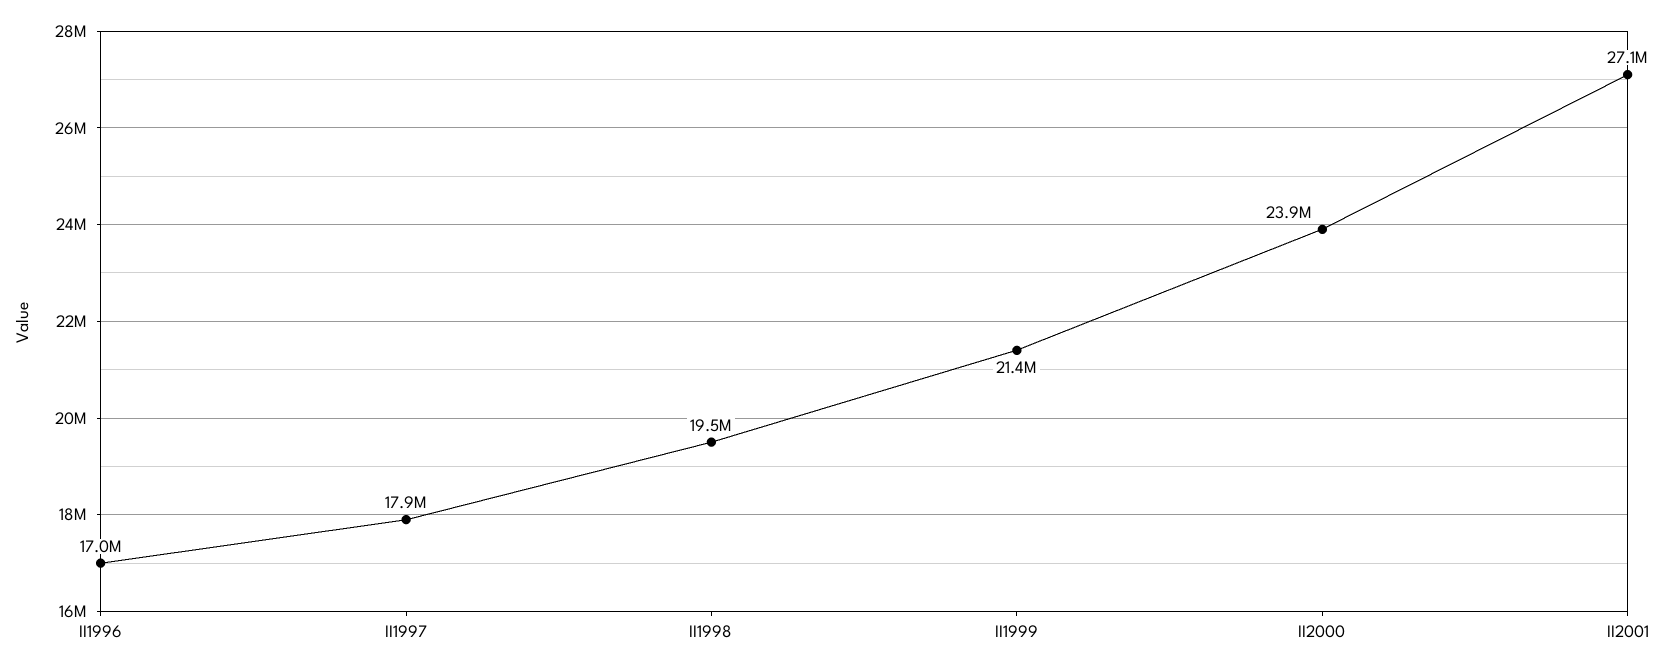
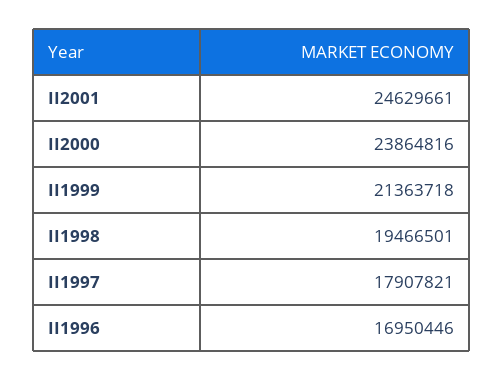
II2001: 27100000 -> 24629661

